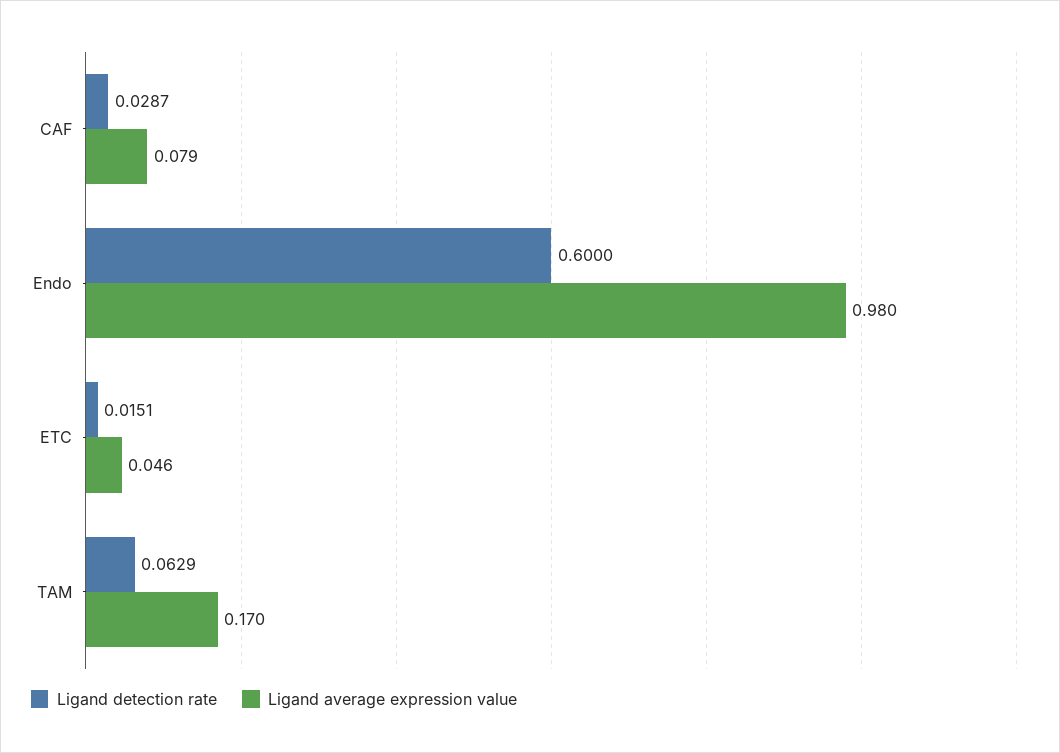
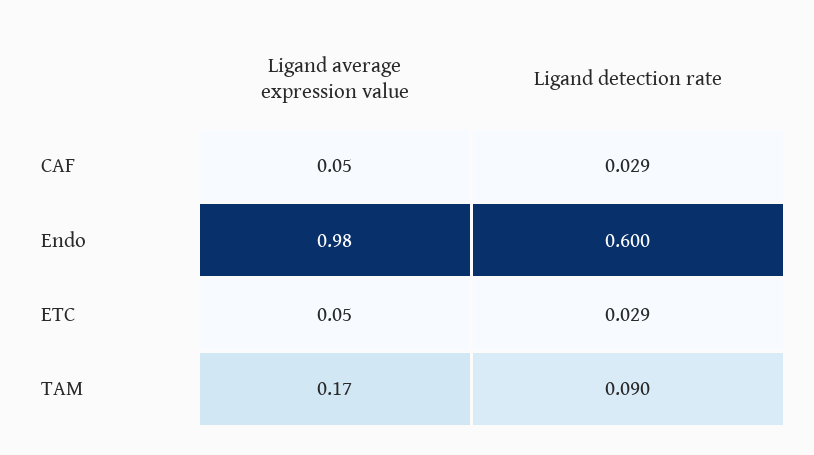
Ligand average expression value, CAF: 0.079 -> 0.05
Ligand detection rate, ETC: 0.0151 -> 0.029
Ligand detection rate, TAM: 0.0629 -> 0.09

